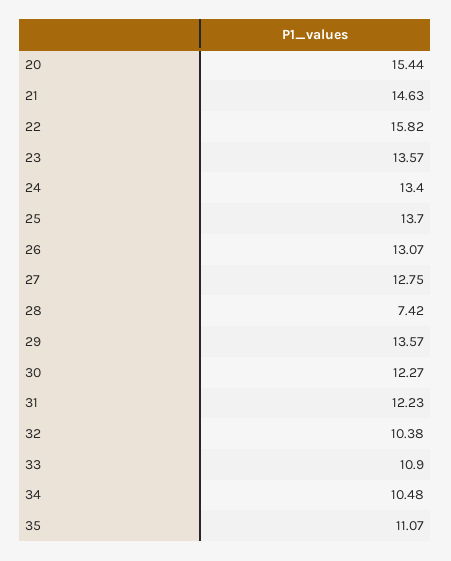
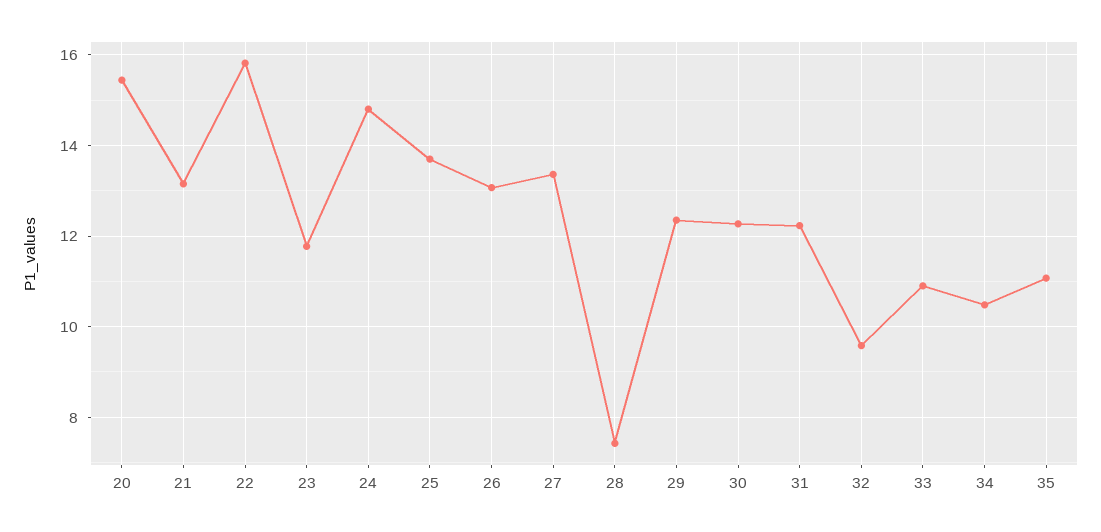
21: 14.63 -> 13.2
23: 13.57 -> 11.8
24: 13.4 -> 14.8
27: 12.75 -> 13.4
29: 13.57 -> 12.4
32: 10.38 -> 9.6

